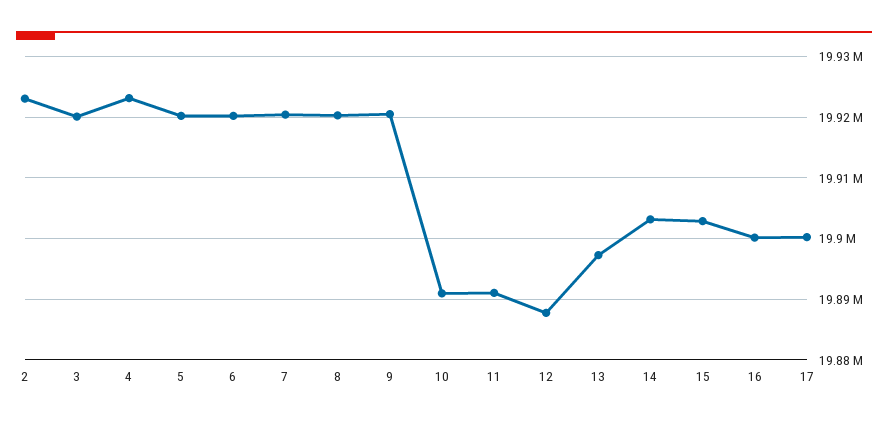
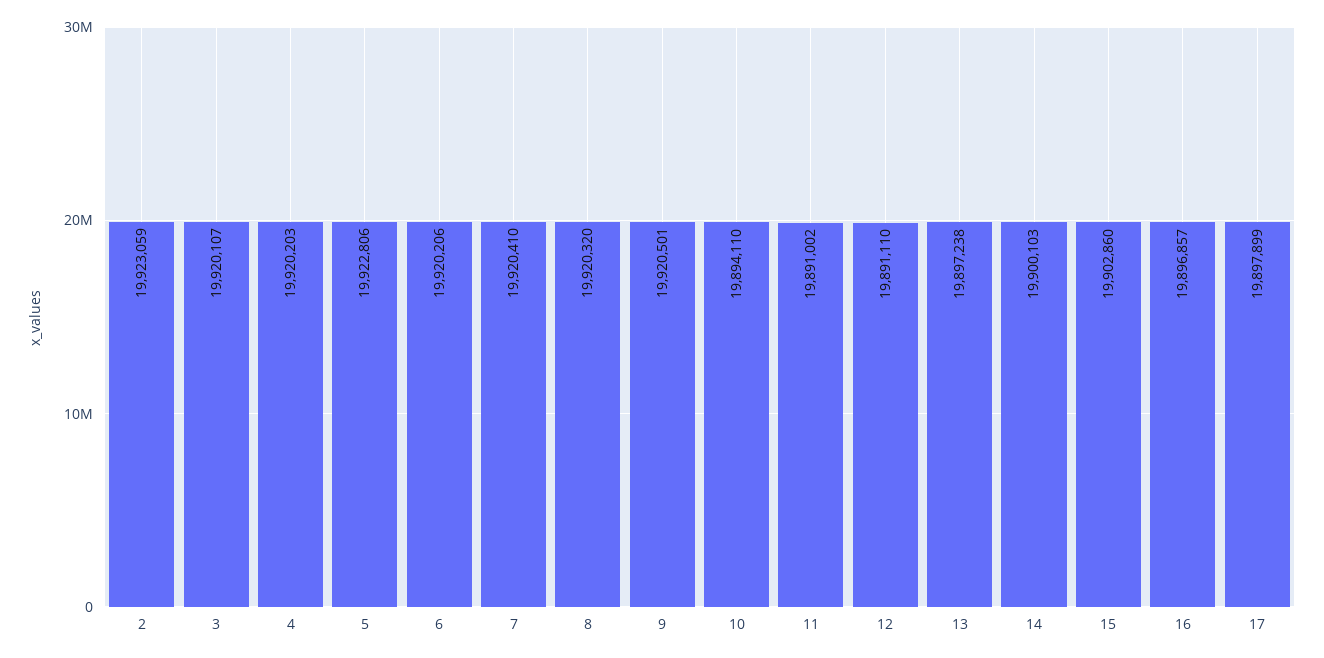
4: 19923000 -> 19920203
5: 19920000 -> 19922806
10: 19891000 -> 19894110
12: 19888000 -> 19891110
14: 19903000 -> 19900103
16: 19900000 -> 19896857
17: 19900000 -> 19897899

